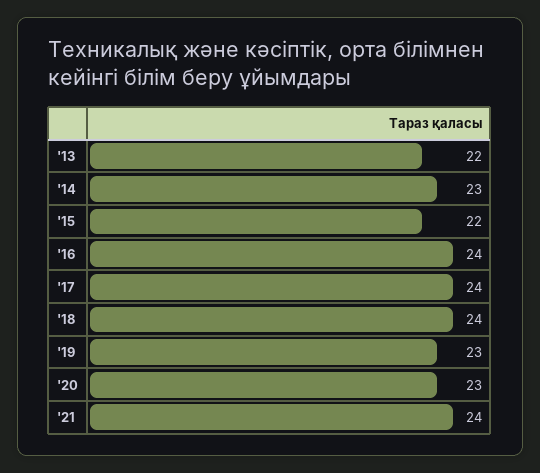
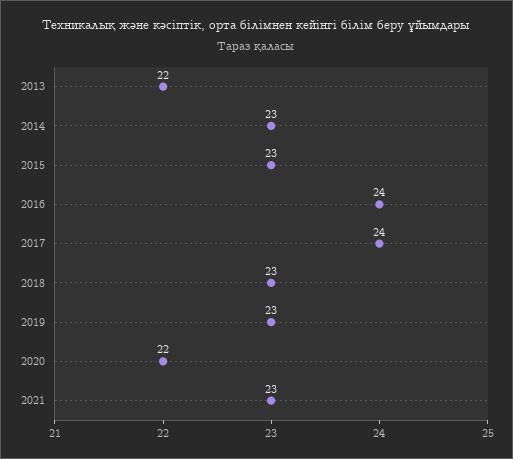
'15: 22 -> 23
'18: 24 -> 23
'20: 23 -> 22
'21: 24 -> 23

